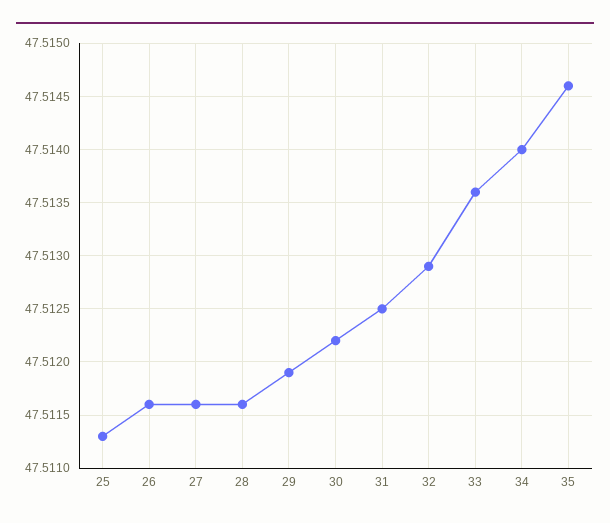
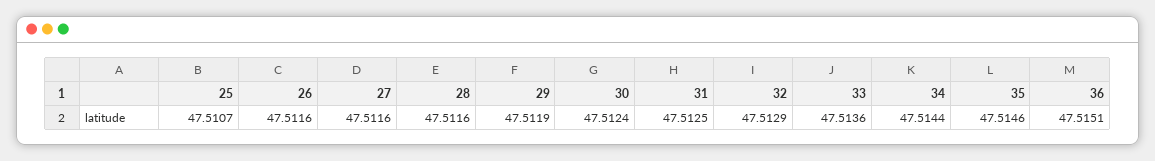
25: 47.5113 -> 47.5107
30: 47.5122 -> 47.5124
34: 47.514 -> 47.5144
36: none -> 47.5151

